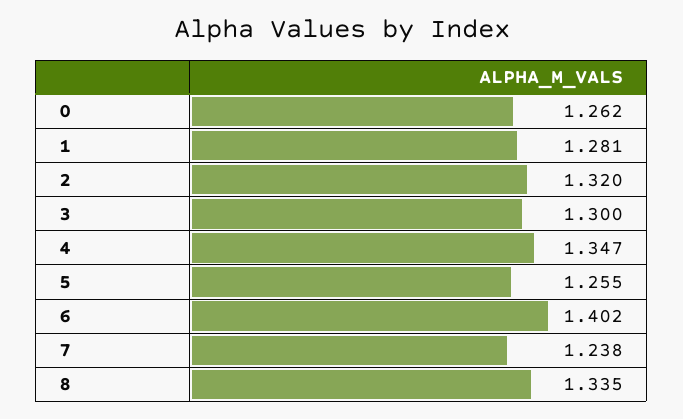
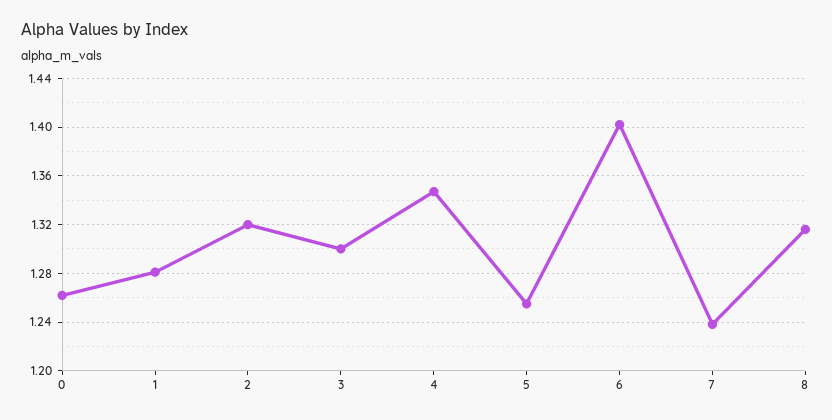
8: 1.335 -> 1.315

